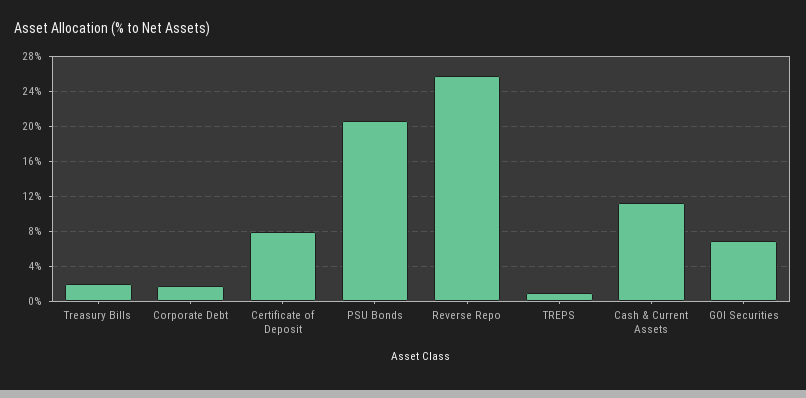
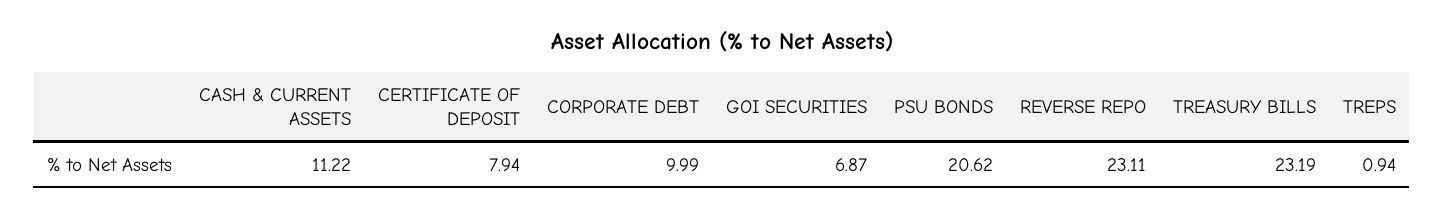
Treasury Bills: 2 -> 23.19
Corporate Debt: 2 -> 9.99
Reverse Repo: 26 -> 23.11

